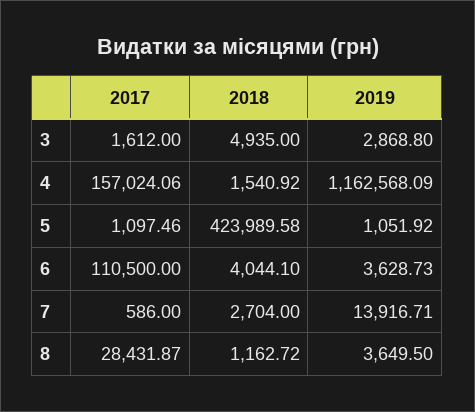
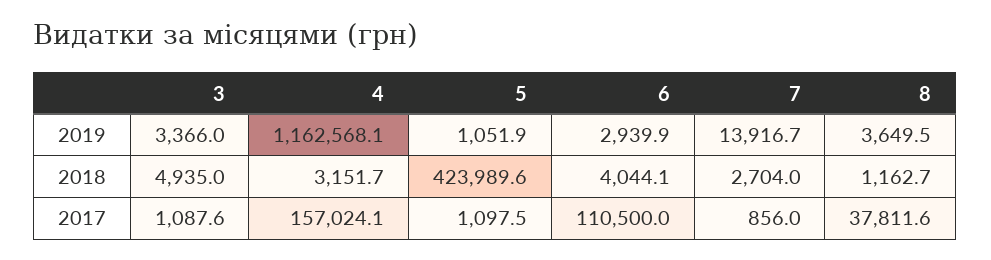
2017, 3: 1612 -> 1087.6
2019, 3: 2868.8 -> 3366
2018, 4: 1540.92 -> 3151.7
2019, 6: 3628.73 -> 2939.9
2017, 7: 586 -> 856
2017, 8: 28431.87 -> 37811.6

